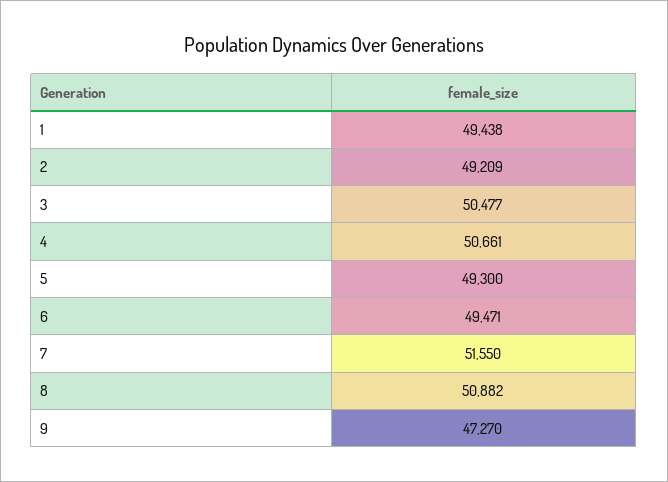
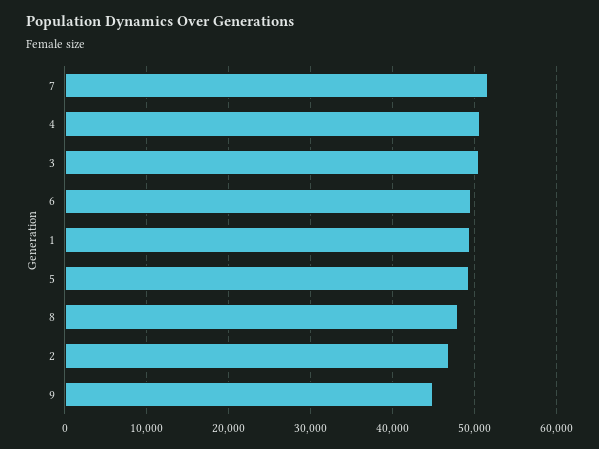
2: 49209 -> 47000
8: 50882 -> 48000
9: 47270 -> 45000

